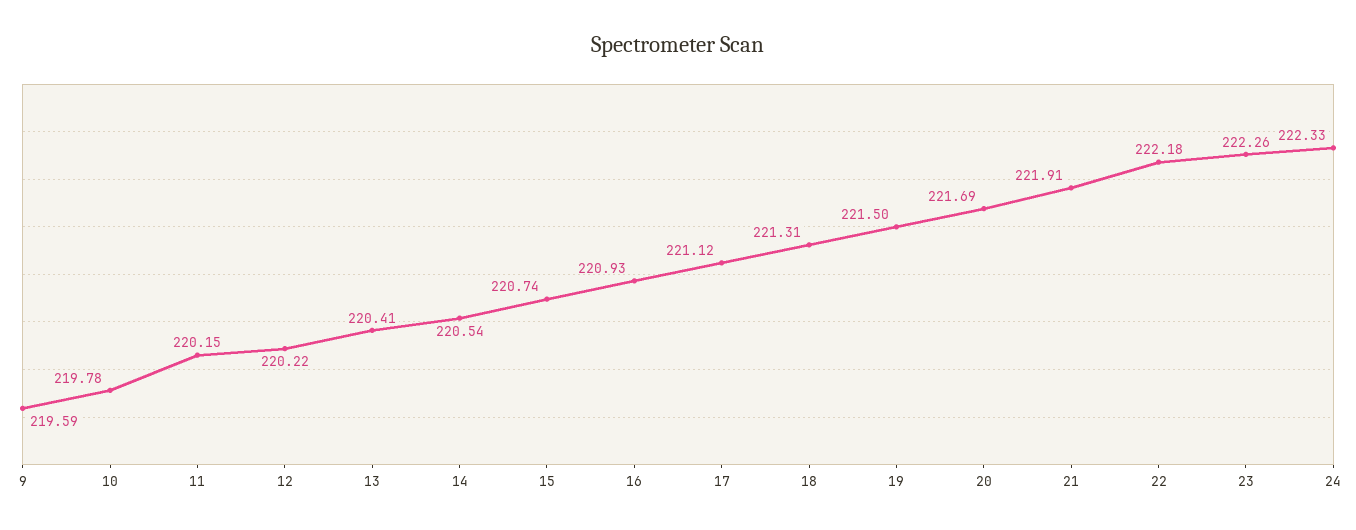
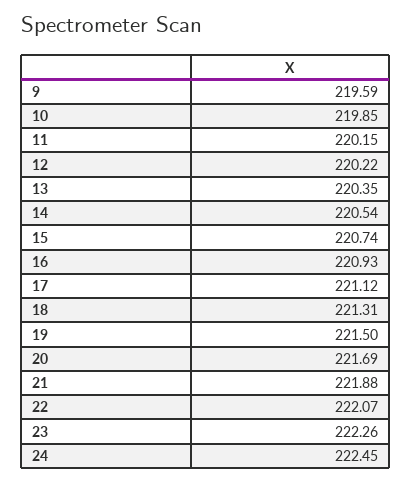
10: 219.78 -> 219.85
13: 220.41 -> 220.35
21: 221.91 -> 221.88
22: 222.18 -> 222.07
24: 222.33 -> 222.45

